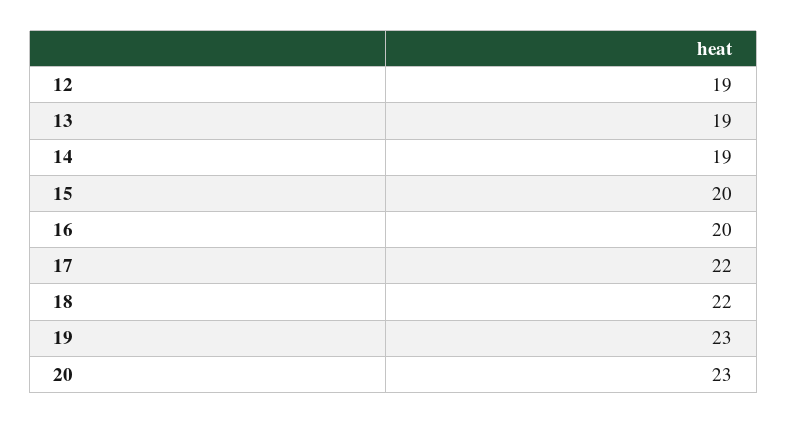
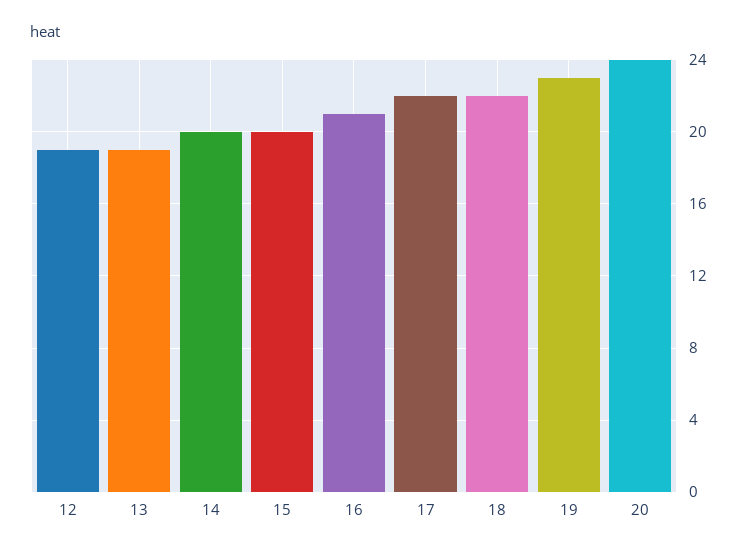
14: 19 -> 20
16: 20 -> 21
20: 23 -> 24

